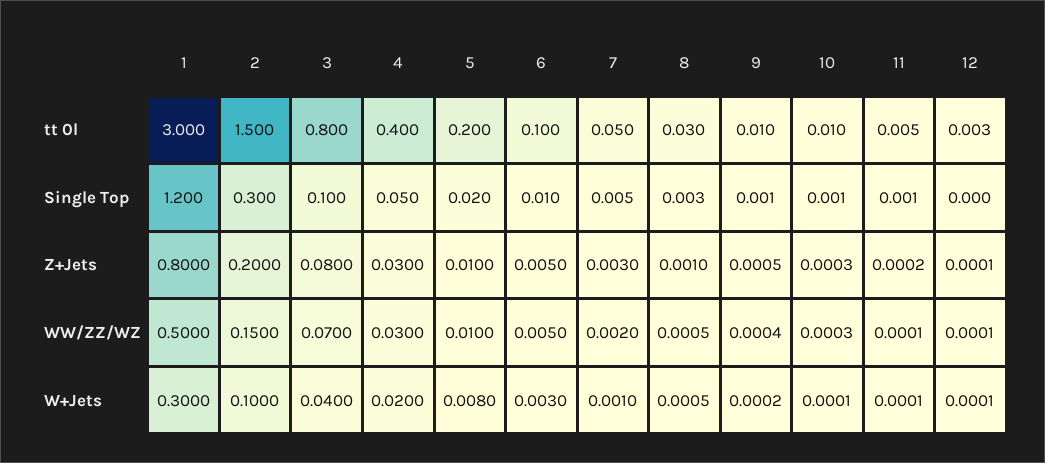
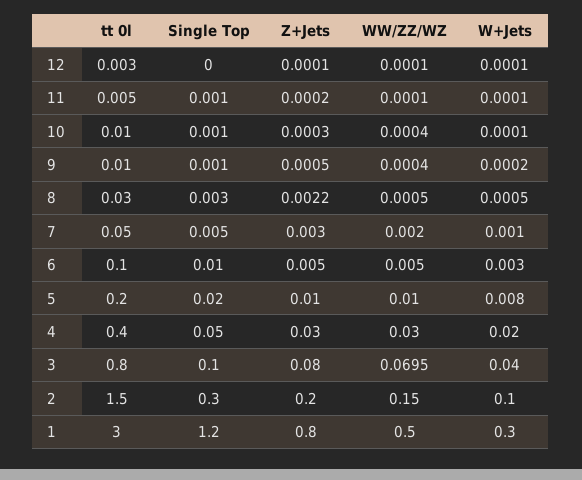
8, Z+Jets: 0.001 -> 0.0022
3, WW/ZZ/WZ: 0.07 -> 0.0695
10, WW/ZZ/WZ: 0.0003 -> 0.0004

